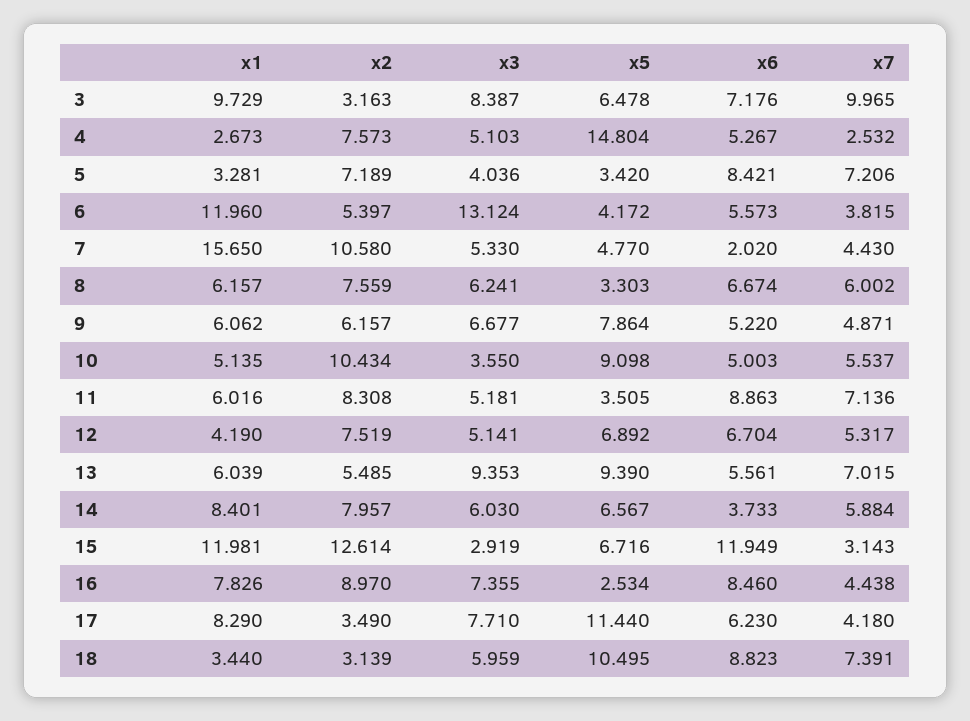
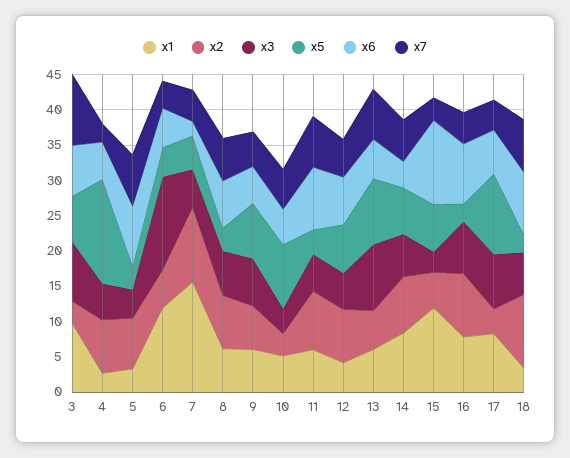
x2, 10: 10.434 -> 2.5
x2, 15: 12.614 -> 5
x2, 18: 3.139 -> 10
x5, 18: 10.495 -> 2.5

